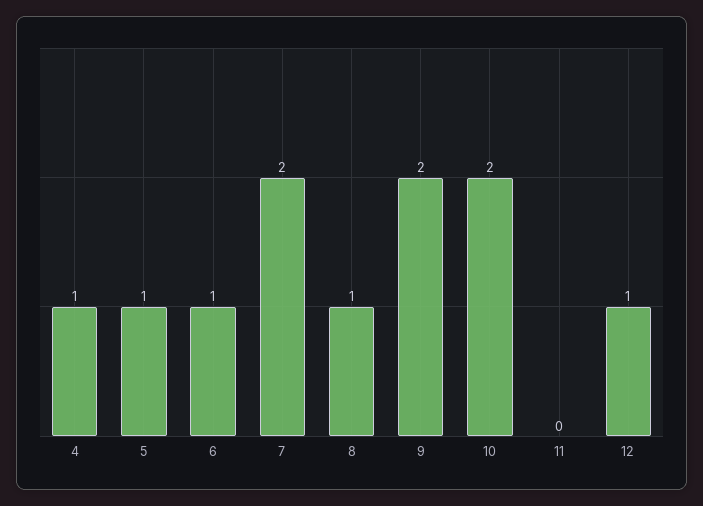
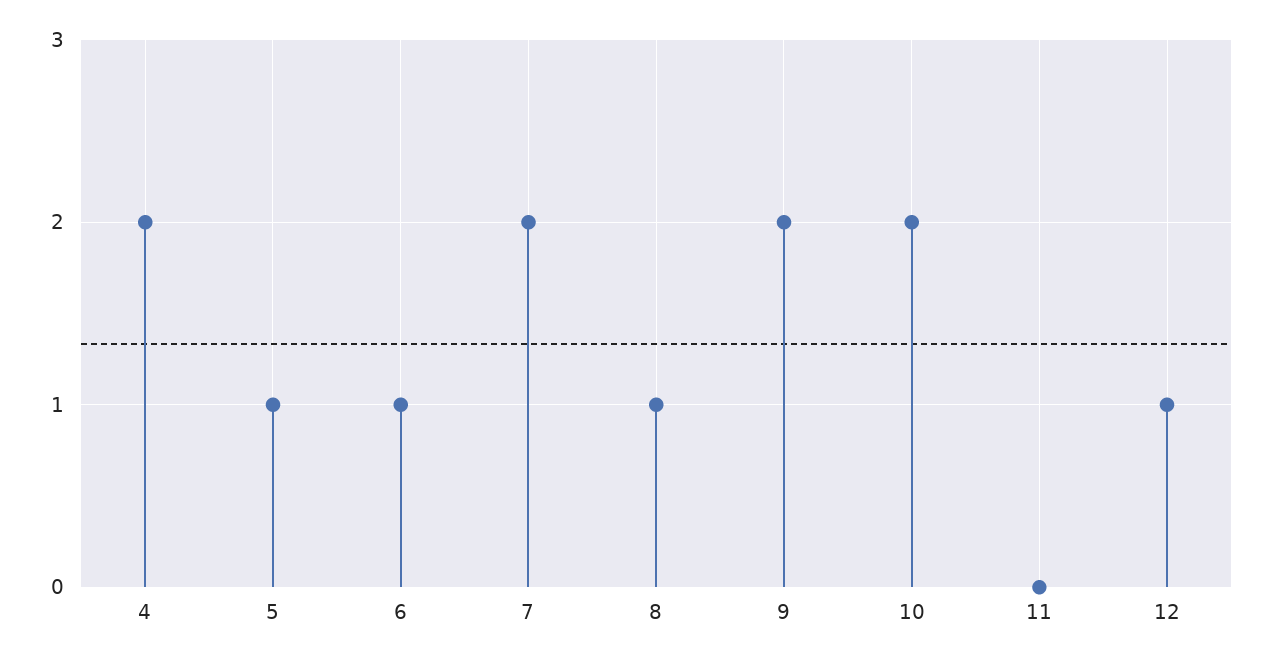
4: 1 -> 2

